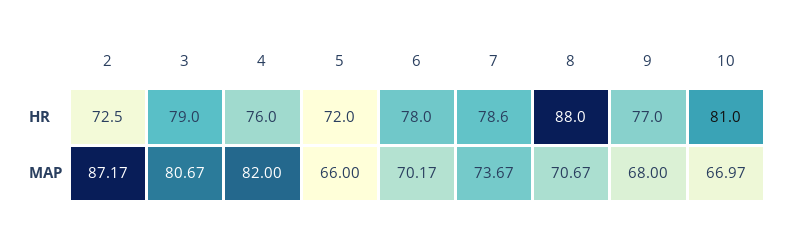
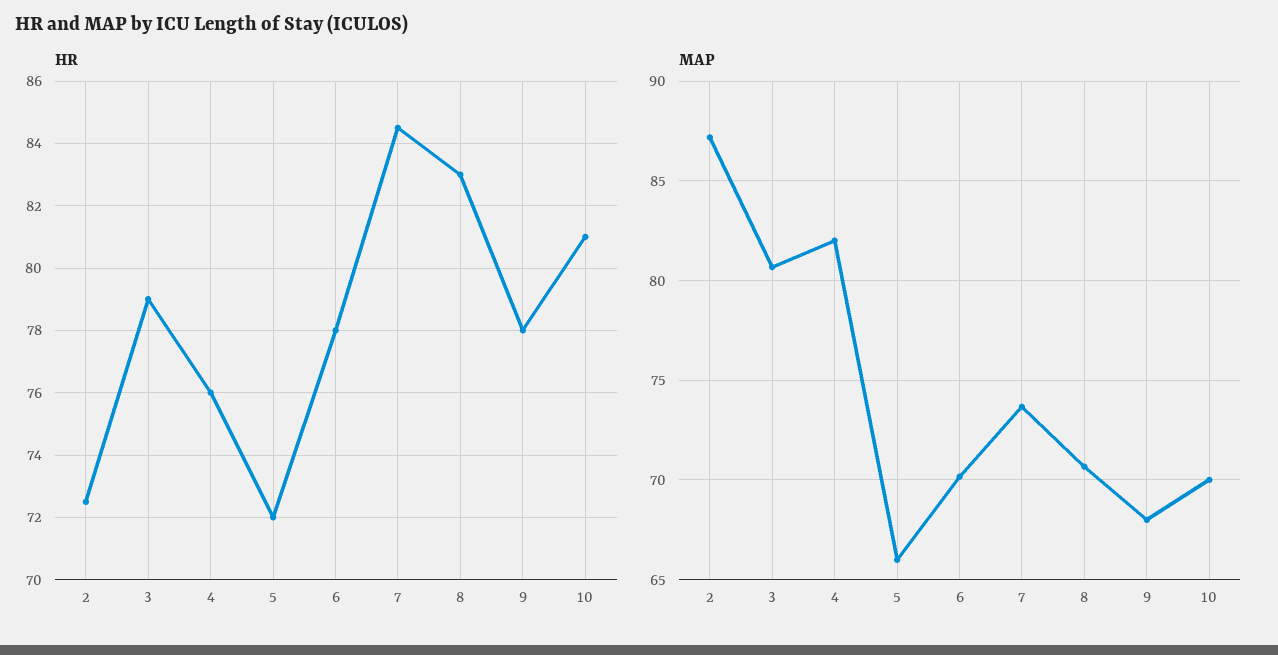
HR, 7: 78.6 -> 84.5
HR, 8: 88 -> 83
HR, 9: 77 -> 78
MAP, 10: 66.97 -> 70

